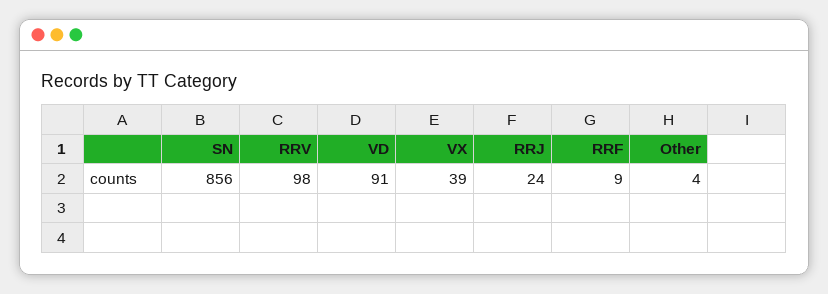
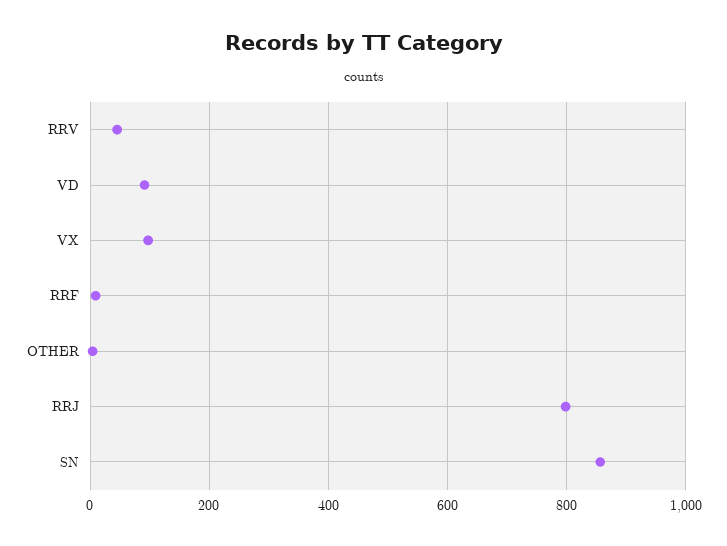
RRV: 98 -> 40
VX: 39 -> 100
RRJ: 24 -> 800

